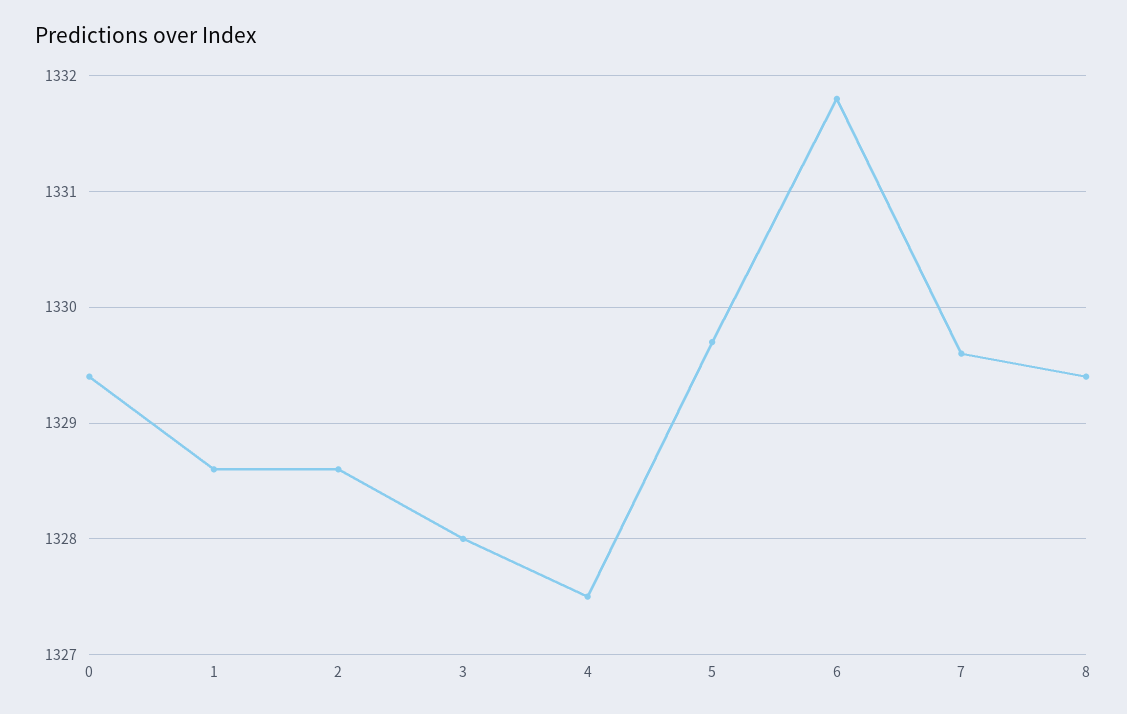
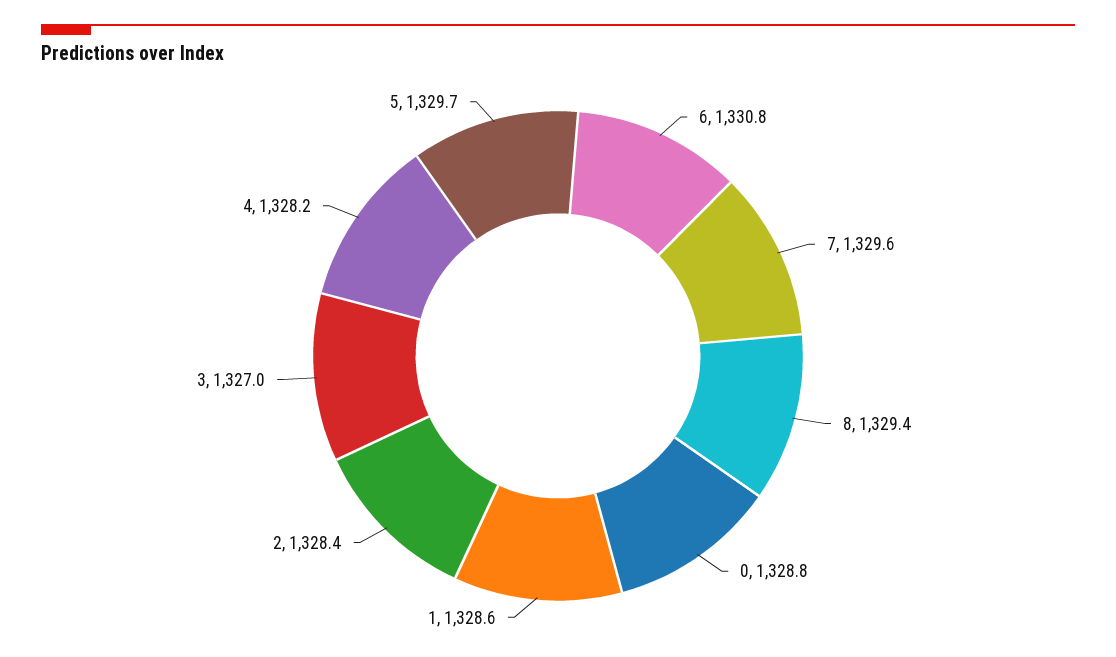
0: 1329.4 -> 1328.8
2: 1328.6 -> 1328.4
3: 1328 -> 1327
4: 1327.5 -> 1328.2
6: 1331.8 -> 1330.8

